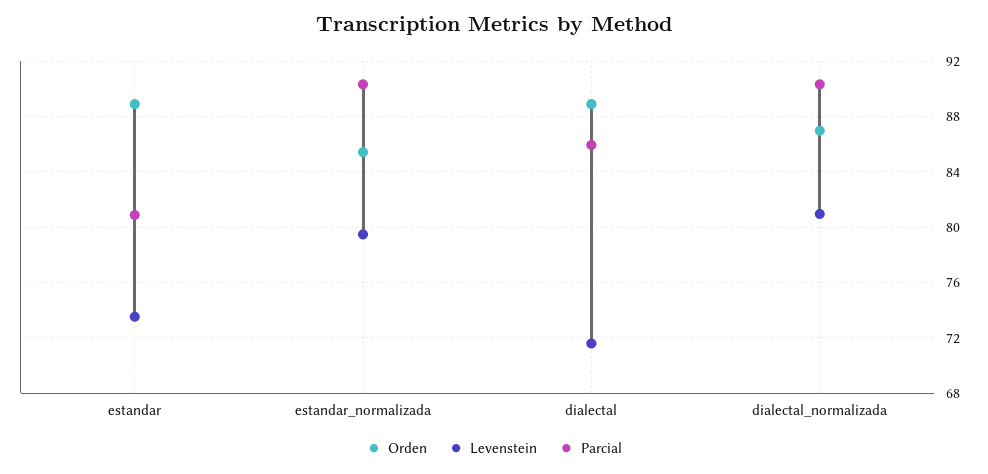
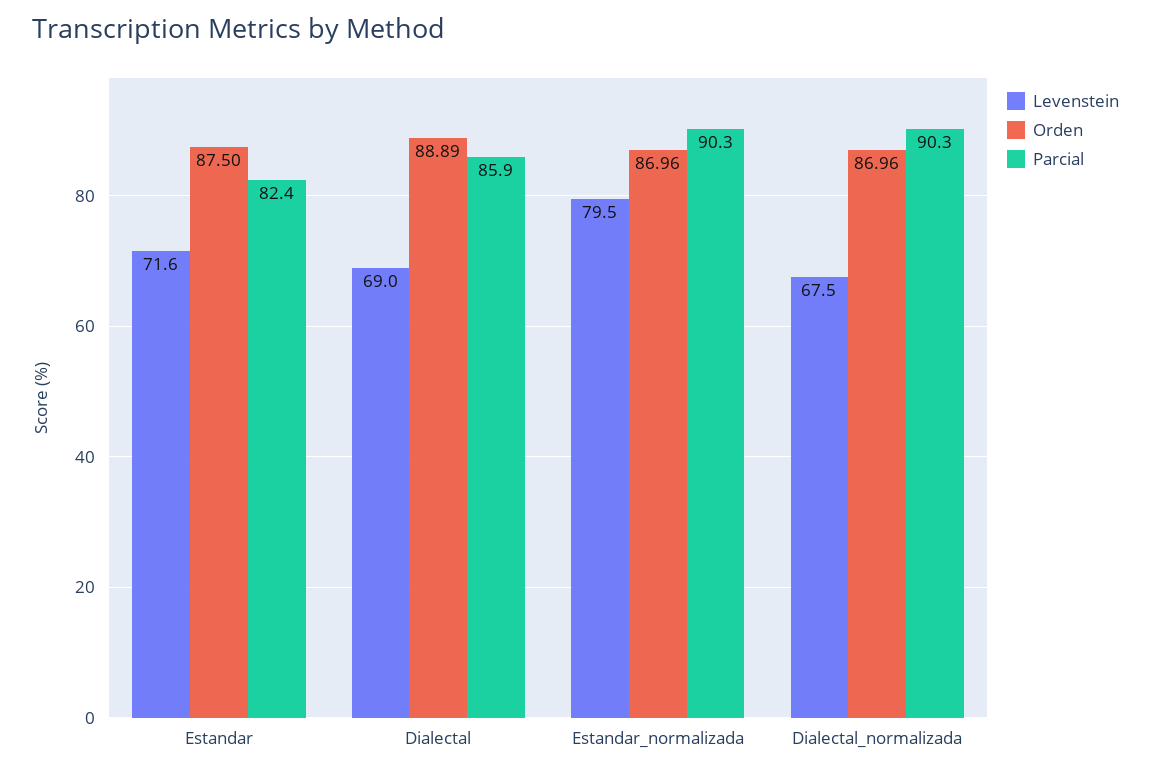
Orden, estandar: 89 -> 87.5
Levenstein, estandar: 73.5 -> 71.6
Parcial, estandar: 81 -> 82.4
Orden, estandar_normalizada: 85.5 -> 86.96
Levenstein, dialectal: 71.5 -> 69
Levenstein, dialectal_normalizada: 81 -> 67.5

